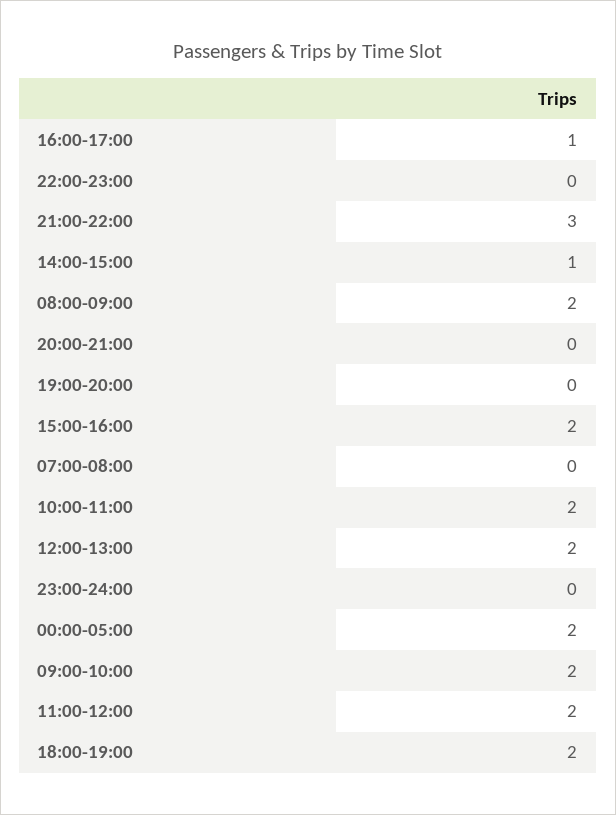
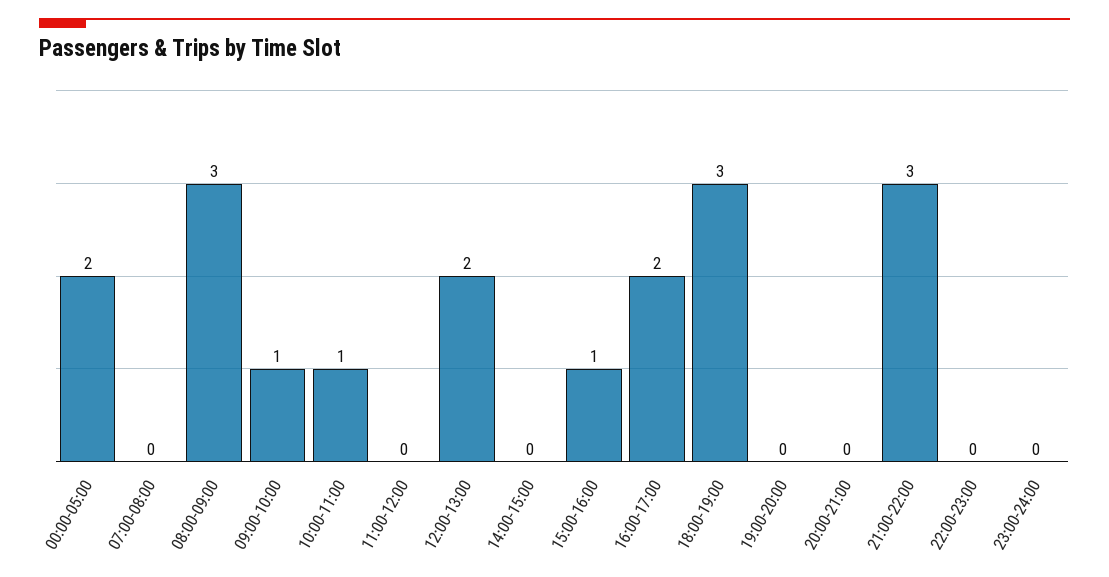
16:00-17:00: 1 -> 2
14:00-15:00: 1 -> 0
08:00-09:00: 2 -> 3
15:00-16:00: 2 -> 1
10:00-11:00: 2 -> 1
09:00-10:00: 2 -> 1
11:00-12:00: 2 -> 0
18:00-19:00: 2 -> 3

